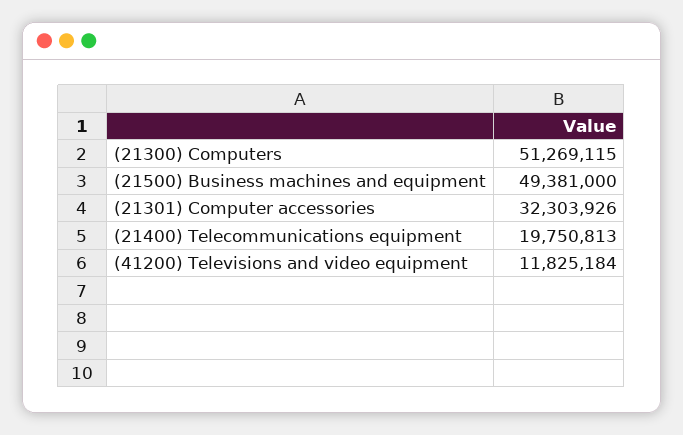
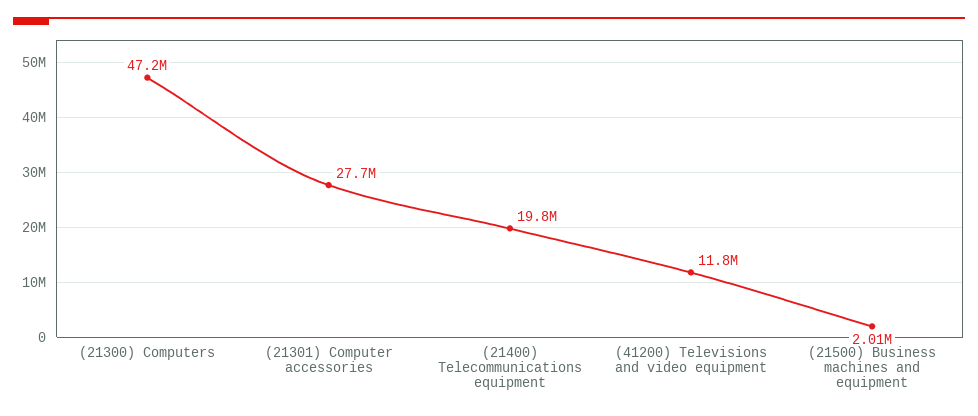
(21300) Computers: 51269115 -> 47200000
(21500) Business machines and equipment: 49381000 -> 2010000
(21301) Computer accessories: 32303926 -> 27700000

